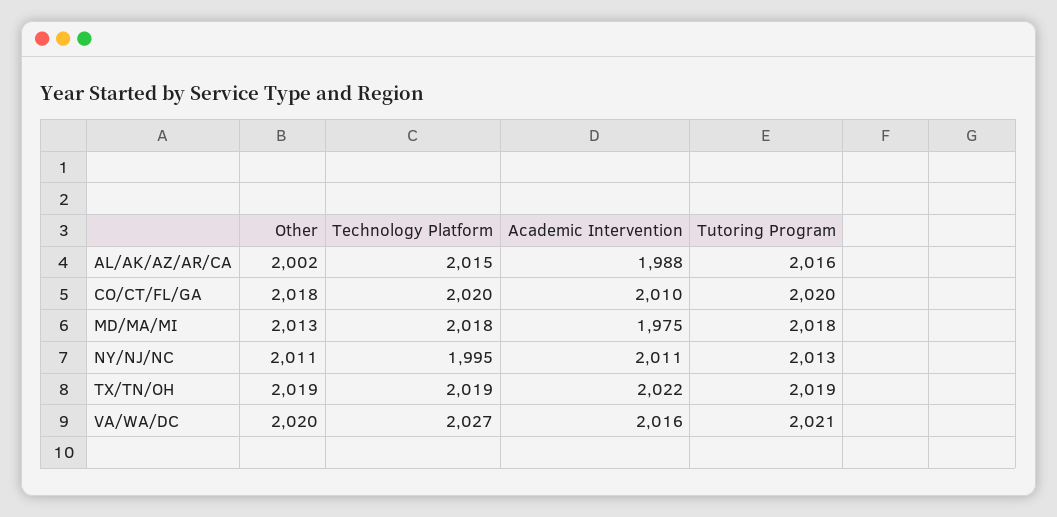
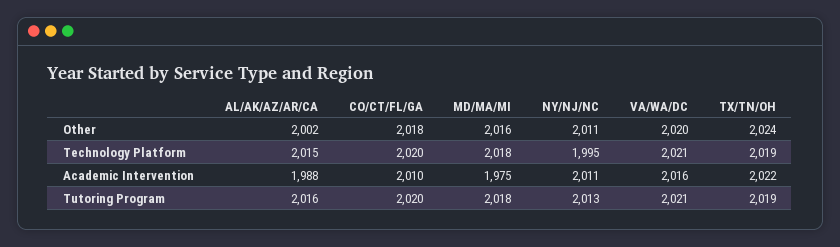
Other, MD/MA/MI: 2013 -> 2016
Other, TX/TN/OH: 2019 -> 2024
Technology Platform, VA/WA/DC: 2027 -> 2021

